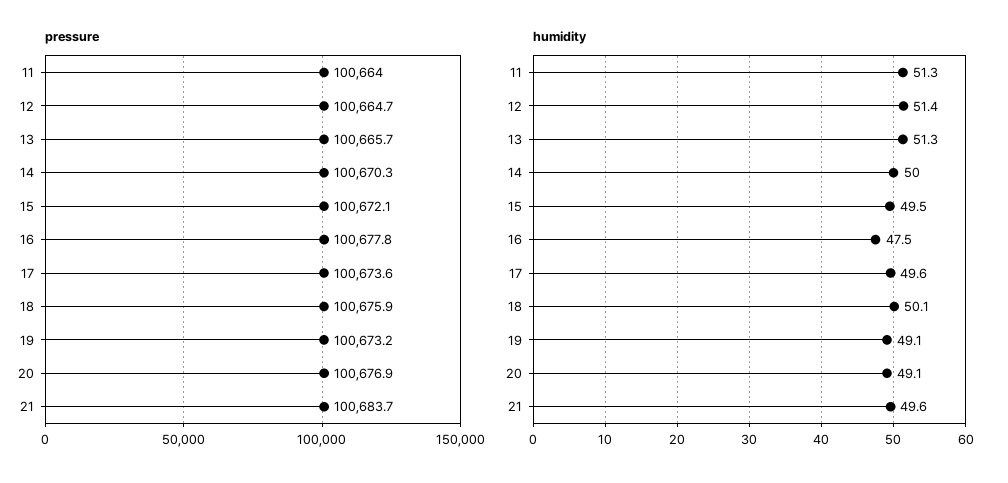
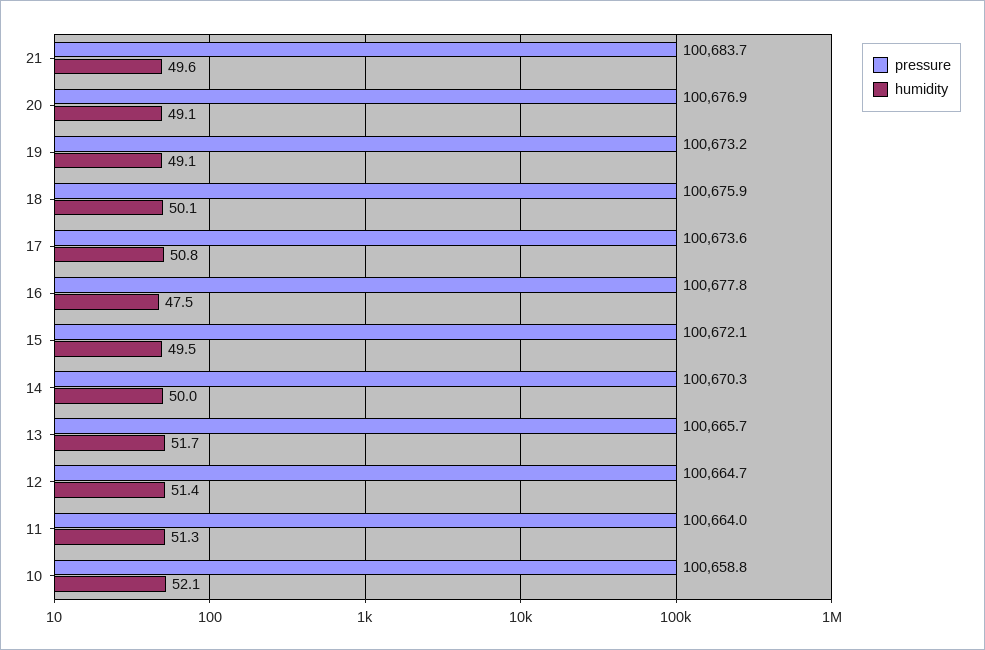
humidity, 13: 51.3 -> 51.7
humidity, 17: 49.6 -> 50.8
pressure, 10: none -> 100658.8
humidity, 10: none -> 52.1

